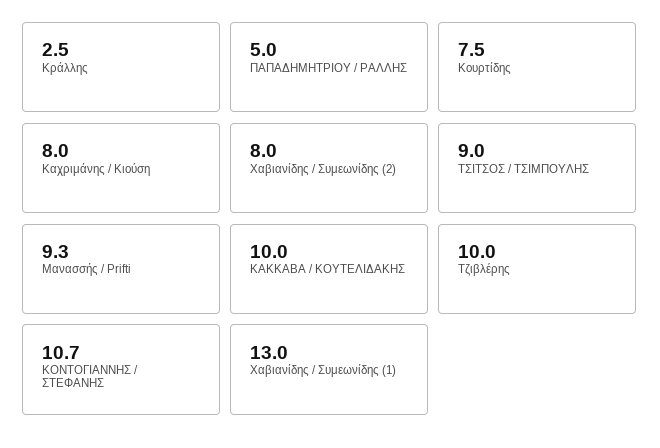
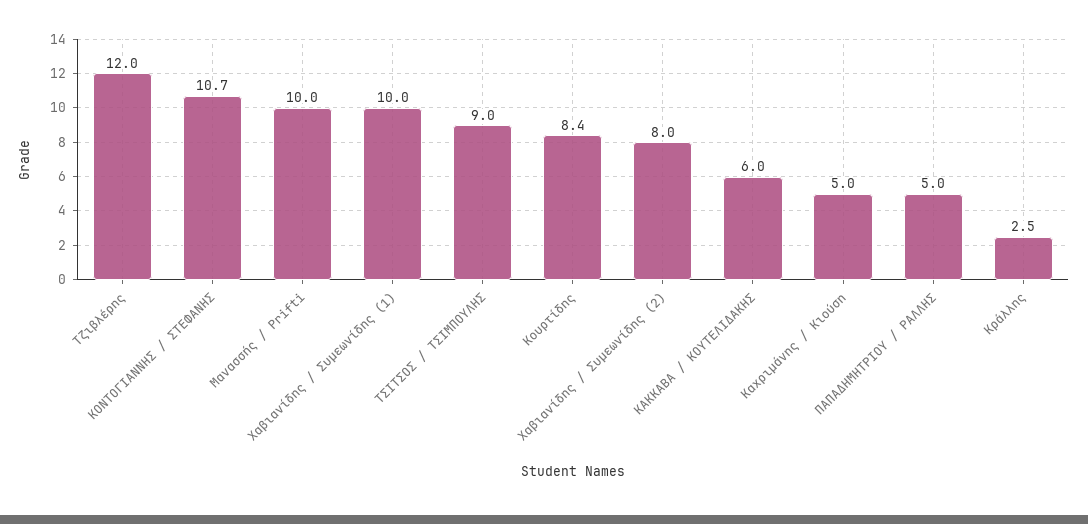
Κουρτίδης: 7.5 -> 8.4
Καχριμάνης / Κιούση: 8 -> 5
Μανασσής / Prifti: 9.3 -> 10
ΚΑΚΚΑΒΑ / ΚΟΥΤΕΛΙΔΑΚΗΣ: 10 -> 6
Τζιβλέρης: 10 -> 12
Χαβιανίδης / Συμεωνίδης (1): 13 -> 10

